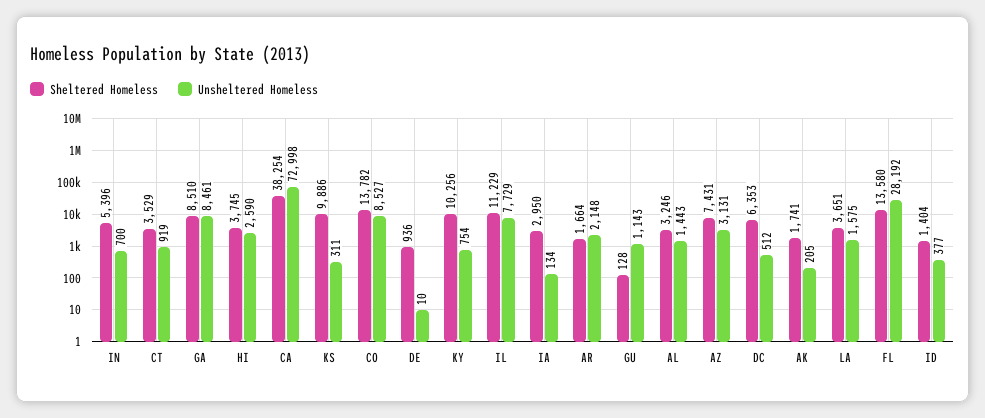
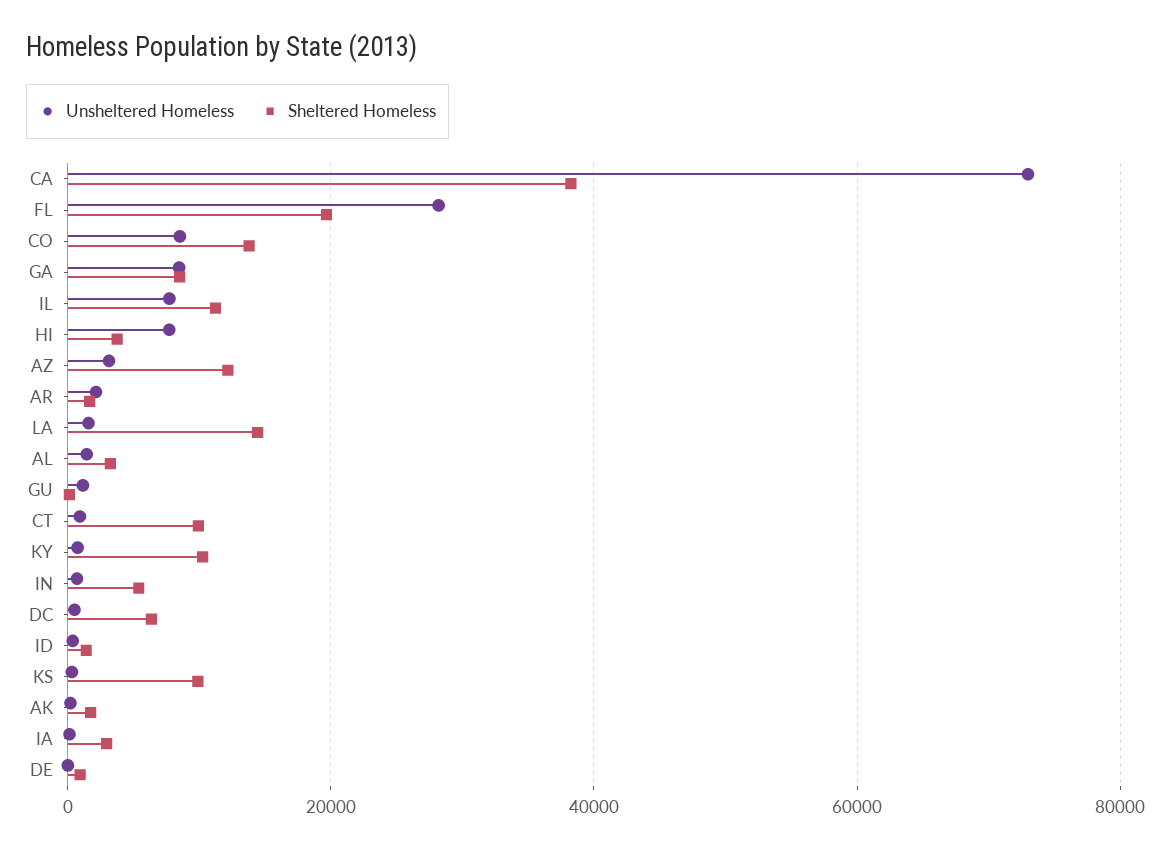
Sheltered Homeless, CT: 3529 -> 10000
Unsheltered Homeless, HI: 2590 -> 8000
Sheltered Homeless, AZ: 7431 -> 12000
Sheltered Homeless, LA: 3651 -> 14000
Sheltered Homeless, FL: 13580 -> 20000

